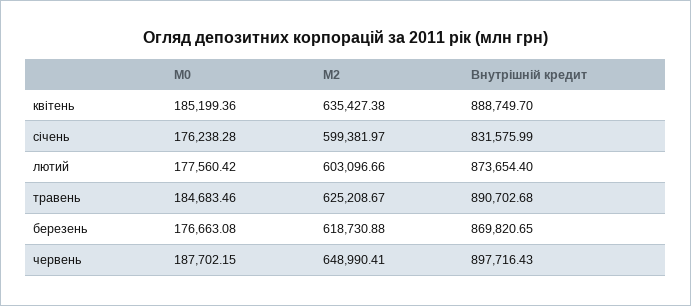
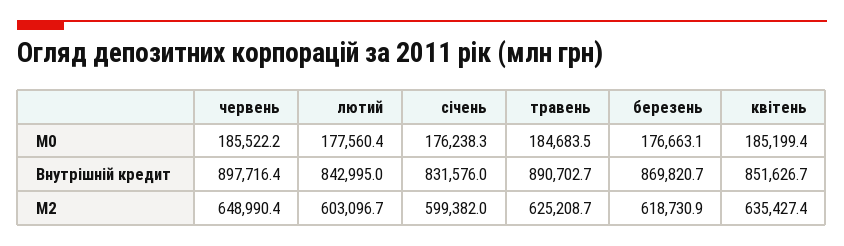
Внутрішній кредит, квітень: 888749.7 -> 851626.7
Внутрішній кредит, лютий: 873654.4 -> 842995
М0, червень: 187702.15 -> 185522.2

